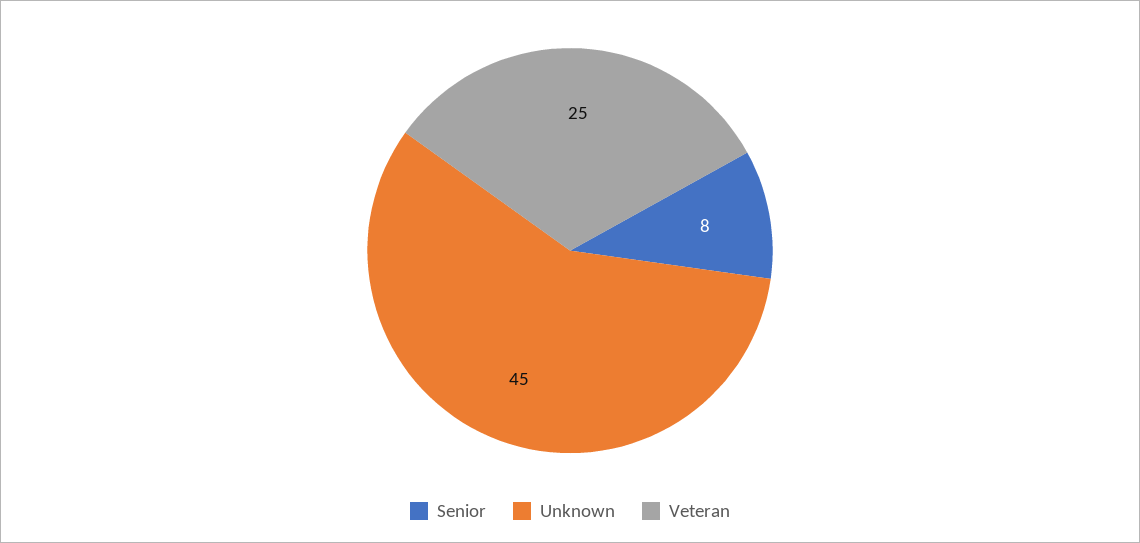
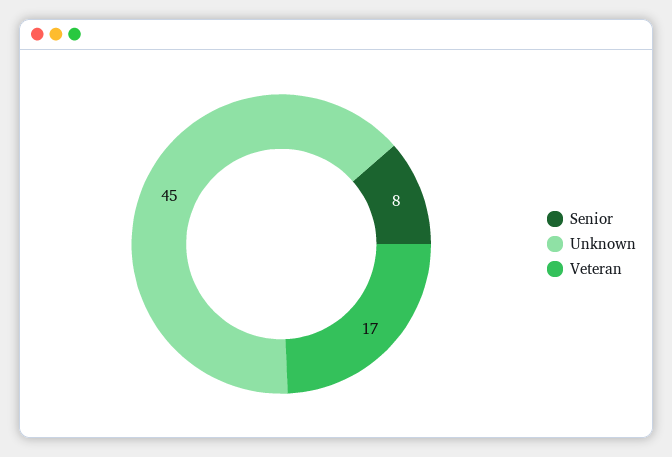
Veteran: 25 -> 17

